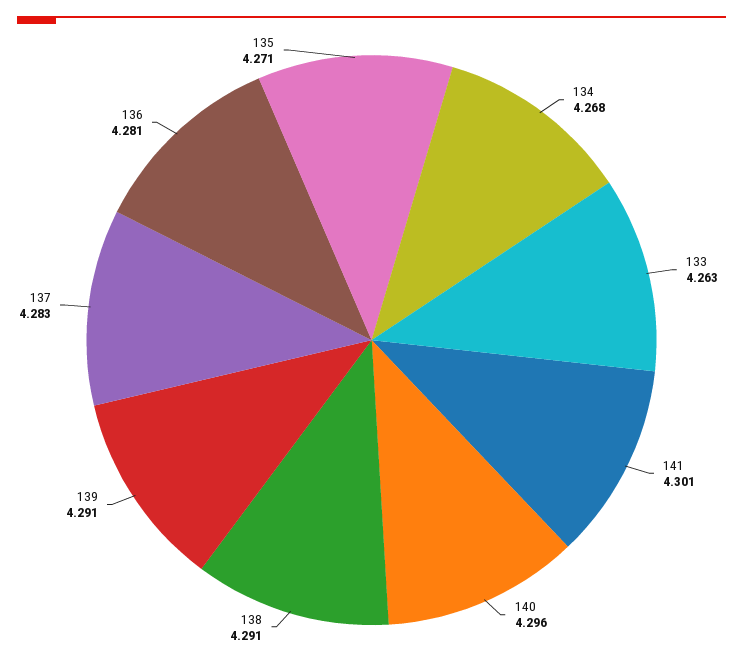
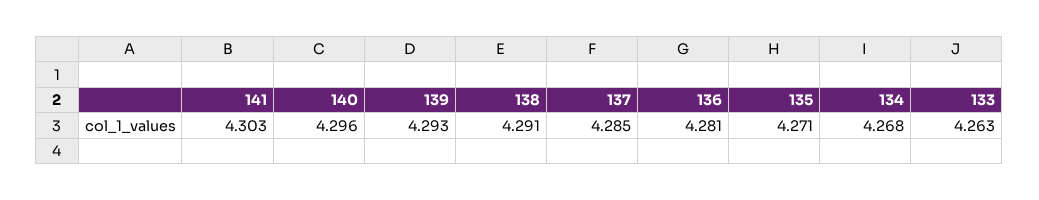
141: 4.301 -> 4.303
139: 4.291 -> 4.293
137: 4.283 -> 4.285

